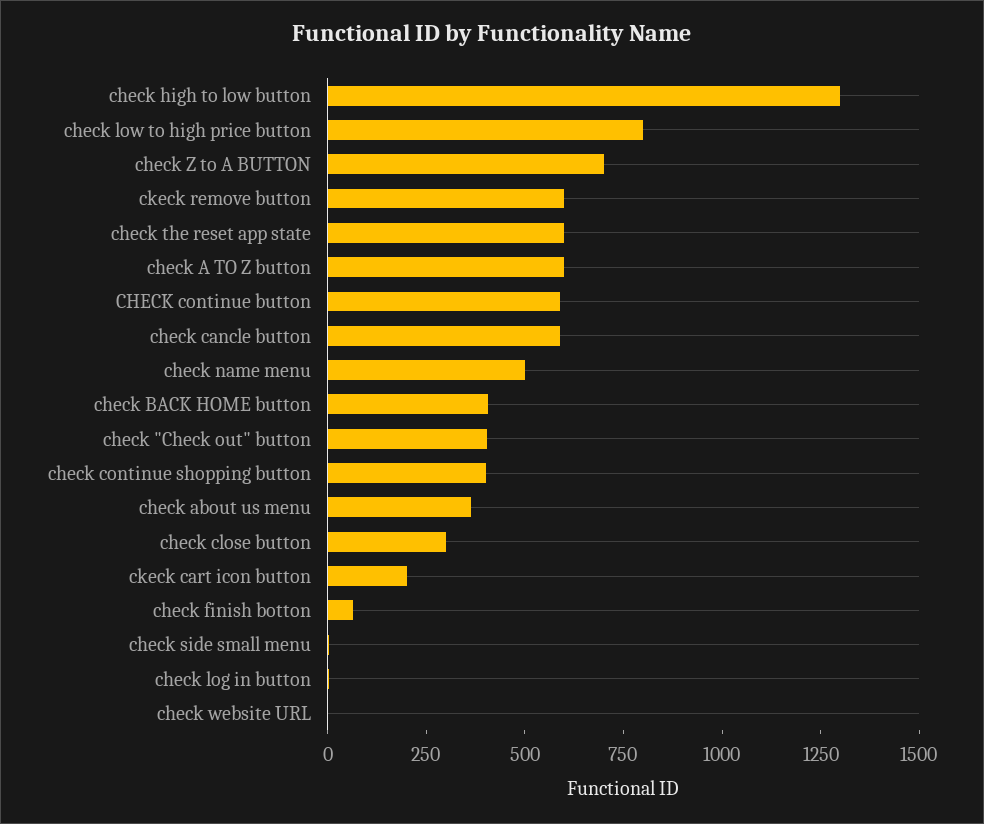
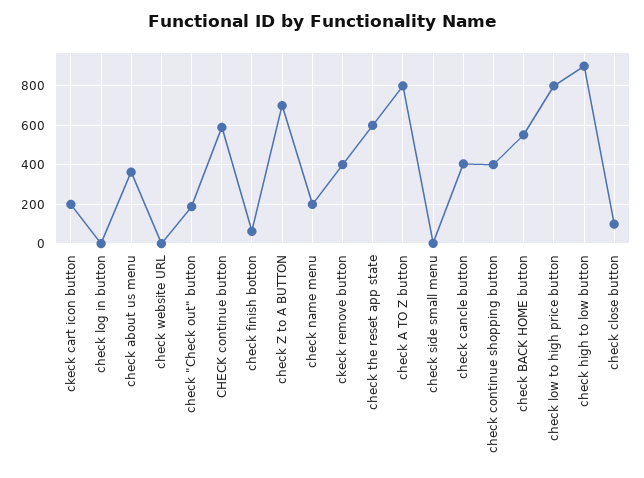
check high to low button: 1300 -> 900
ckeck remove button: 600 -> 400
check A TO Z button: 600 -> 800
check cancle button: 600 -> 400
check name menu: 500 -> 200
check BACK HOME button: 400 -> 550
check "Check out" button: 400 -> 200
check close button: 300 -> 100

